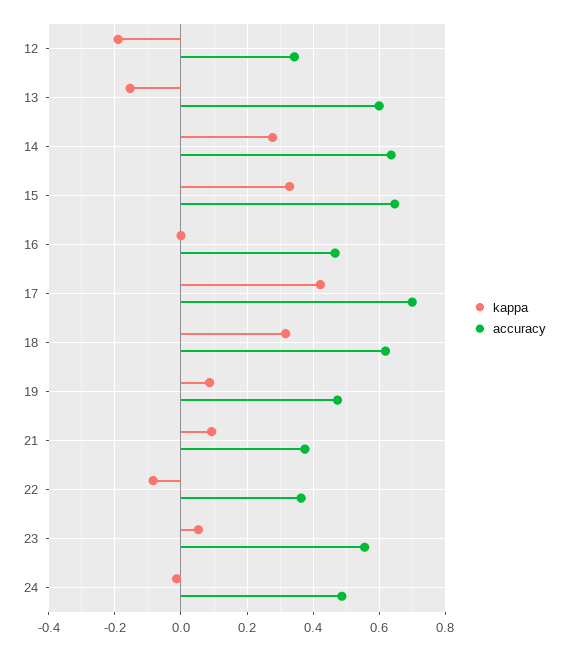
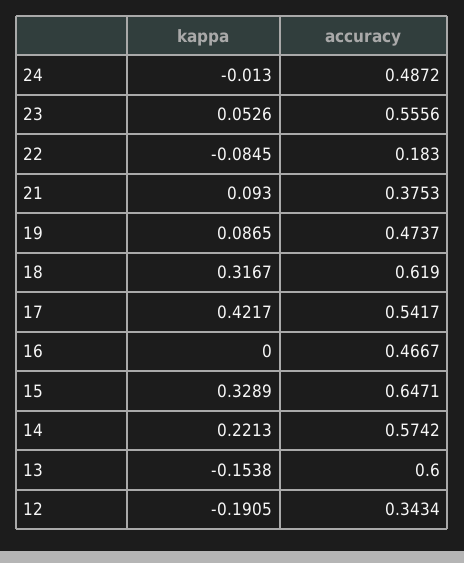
kappa, 14: 0.28 -> 0.2213
accuracy, 14: 0.64 -> 0.5742
accuracy, 17: 0.7 -> 0.5417
accuracy, 22: 0.36 -> 0.183

